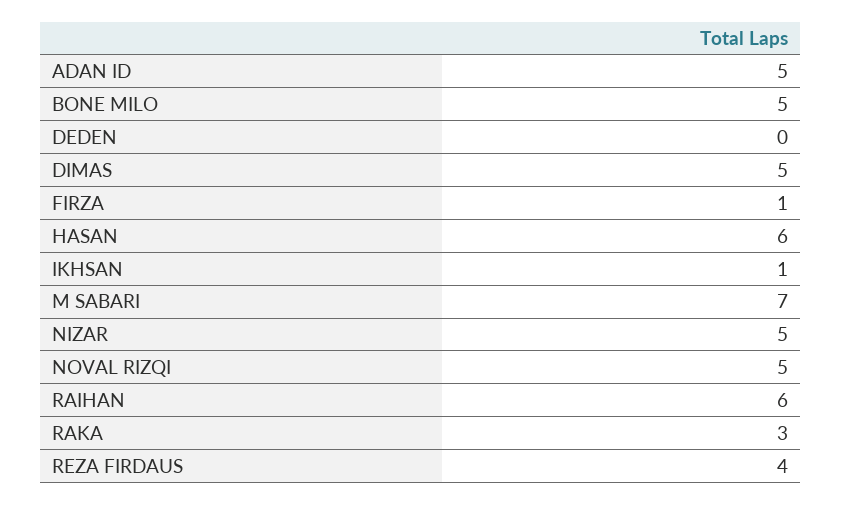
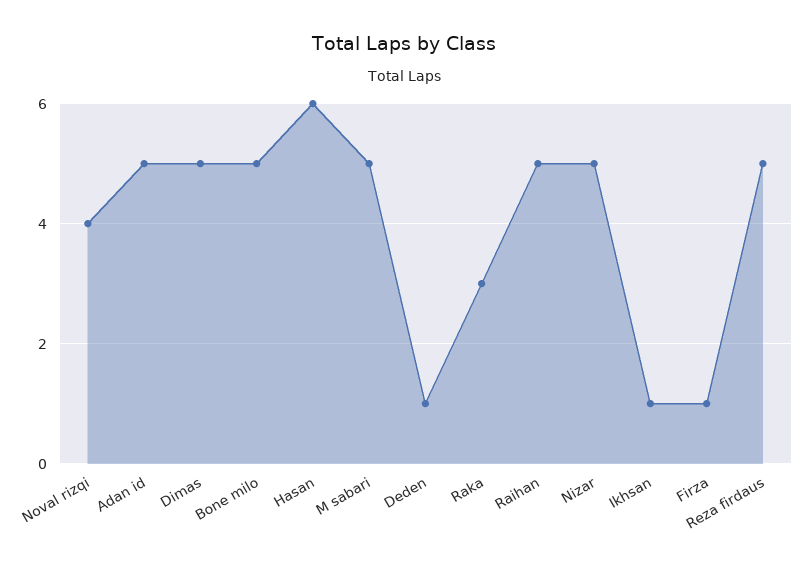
DEDEN: 0 -> 1
M SABARI: 7 -> 5
NOVAL RIZQI: 5 -> 4
RAIHAN: 6 -> 5
REZA FIRDAUS: 4 -> 5

